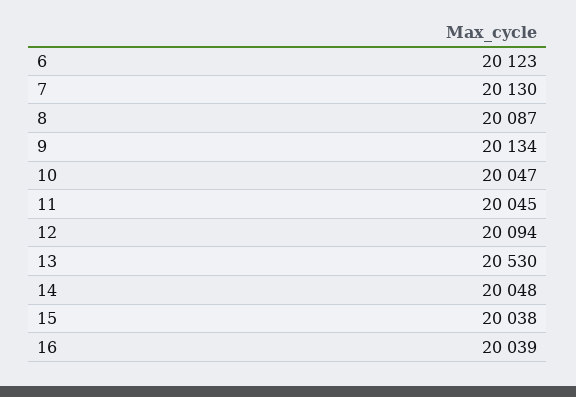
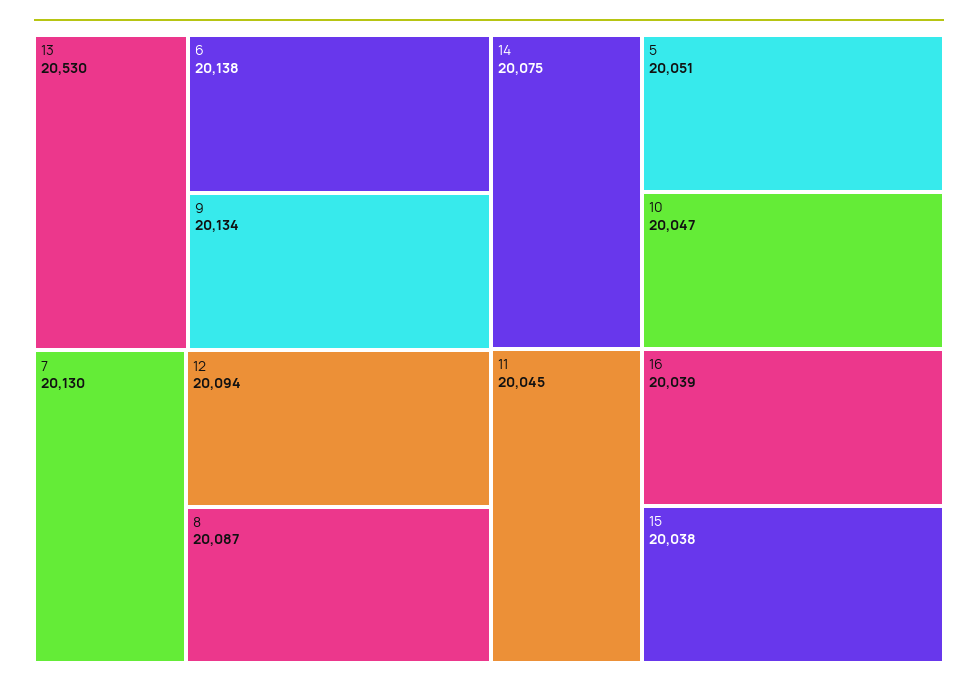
6: 20123 -> 20138
14: 20048 -> 20075
5: none -> 20051

